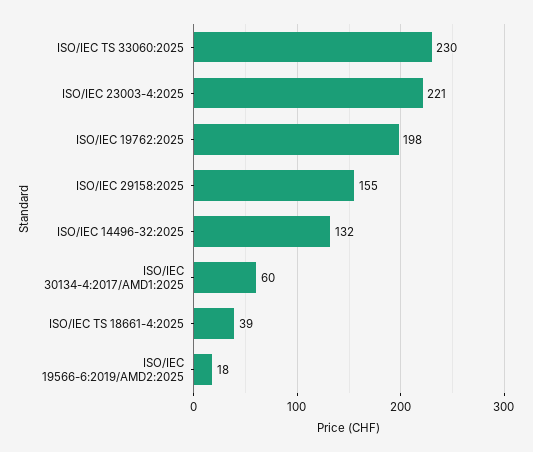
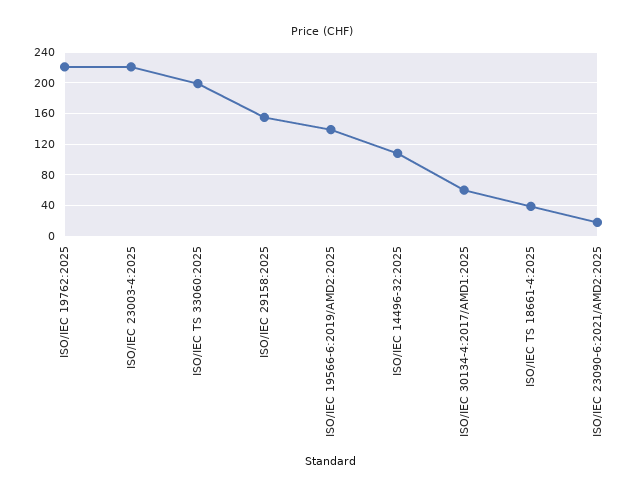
ISO/IEC TS 33060:2025: 230 -> 200
ISO/IEC 19762:2025: 198 -> 220
ISO/IEC 14496-32:2025: 132 -> 110
ISO/IEC 19566-6:2019/AMD2:2025: 18 -> 140
ISO/IEC 23090-6:2021/AMD2:2025: none -> 20

